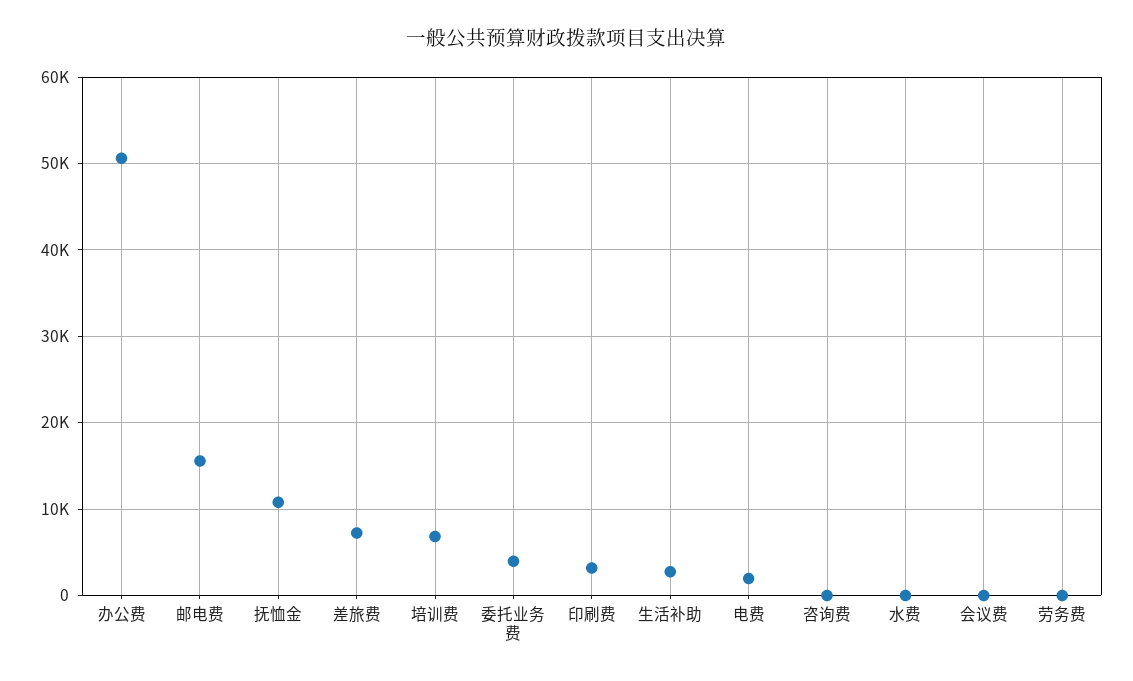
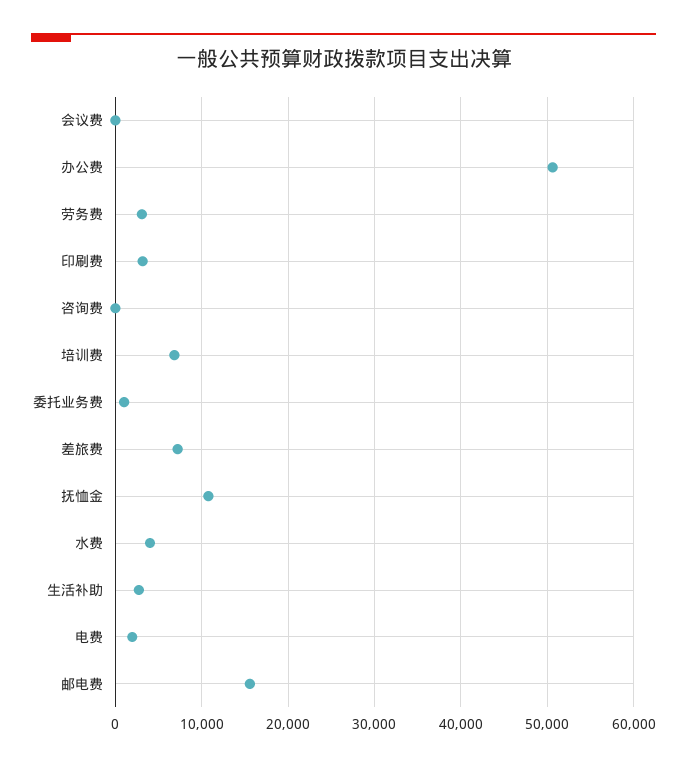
委托业务费: 4000 -> 1000
水费: 0 -> 4000
劳务费: 0 -> 3000

